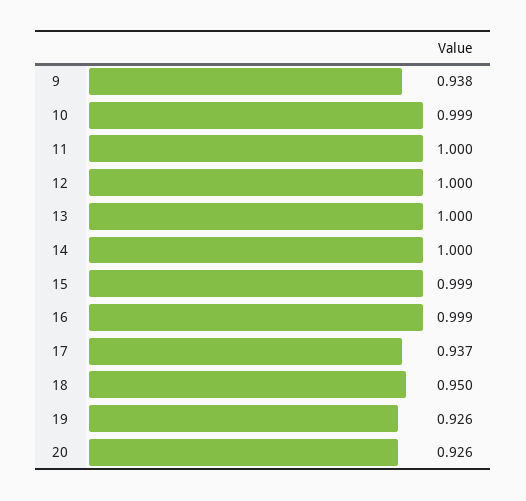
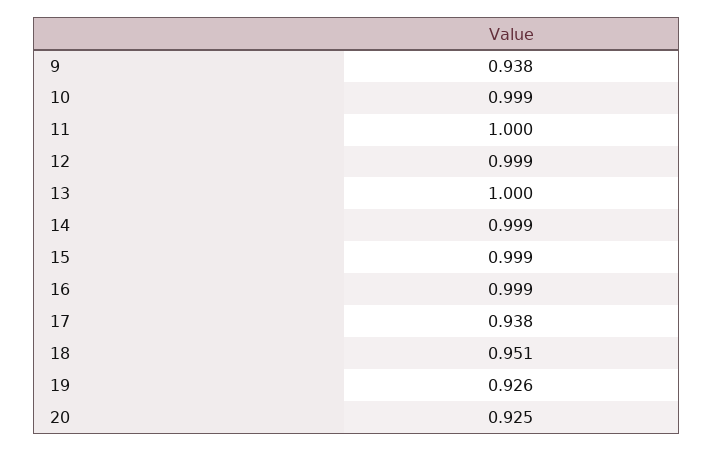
12: 1 -> 0.999
14: 1 -> 0.999
17: 0.937 -> 0.938
18: 0.95 -> 0.951
20: 0.926 -> 0.925

